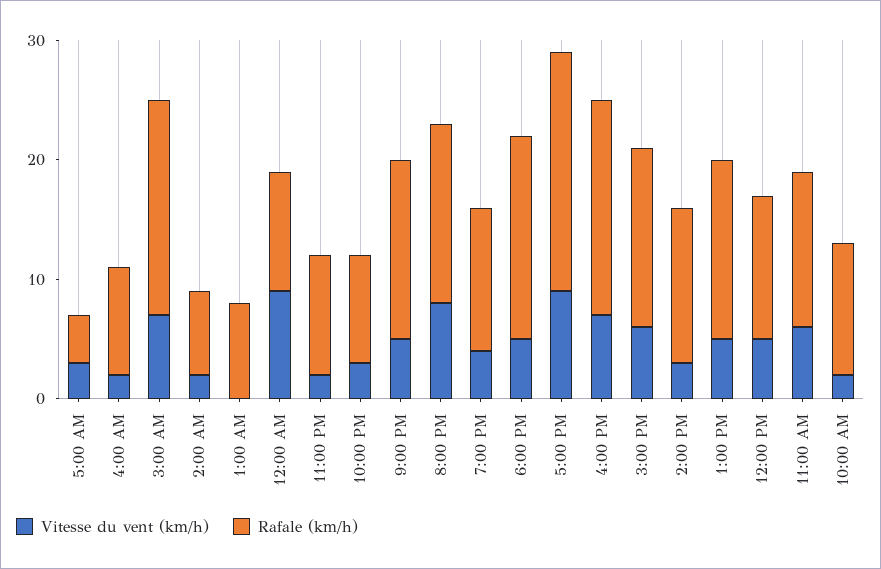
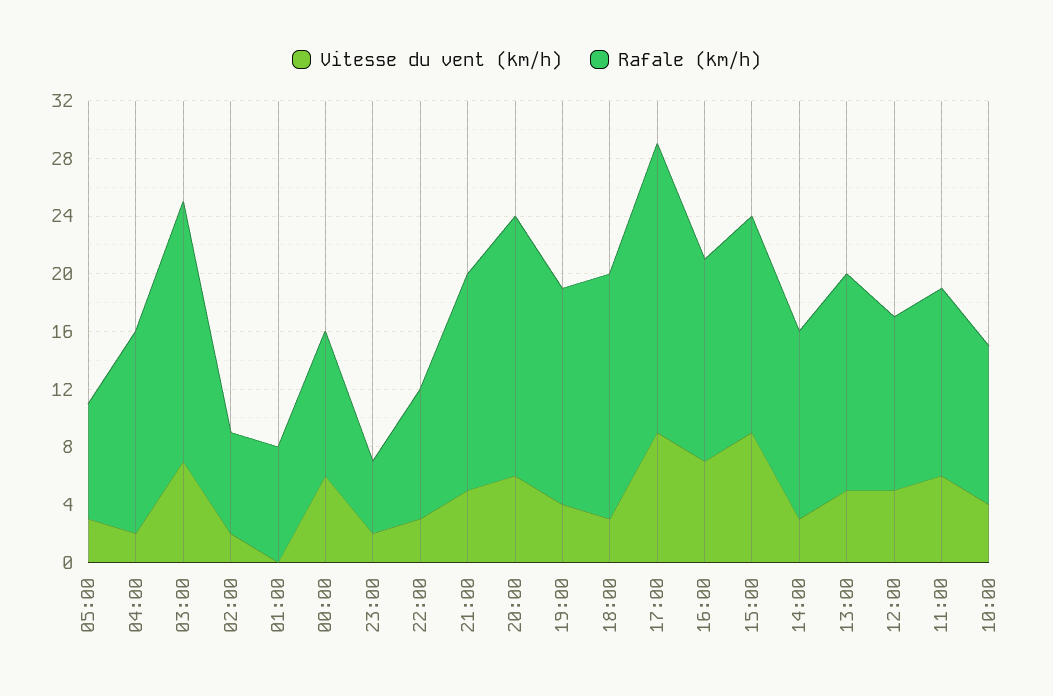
Rafale (km/h), 5:00 AM: 4 -> 8
Rafale (km/h), 4:00 AM: 9 -> 14
Vitesse du vent (km/h), 12:00 AM: 9 -> 6
Rafale (km/h), 11:00 PM: 10 -> 5
Vitesse du vent (km/h), 8:00 PM: 8 -> 6
Rafale (km/h), 8:00 PM: 15 -> 18
Rafale (km/h), 7:00 PM: 12 -> 15
Vitesse du vent (km/h), 6:00 PM: 5 -> 3
Rafale (km/h), 4:00 PM: 18 -> 14
Vitesse du vent (km/h), 3:00 PM: 6 -> 9
Vitesse du vent (km/h), 10:00 AM: 2 -> 4

